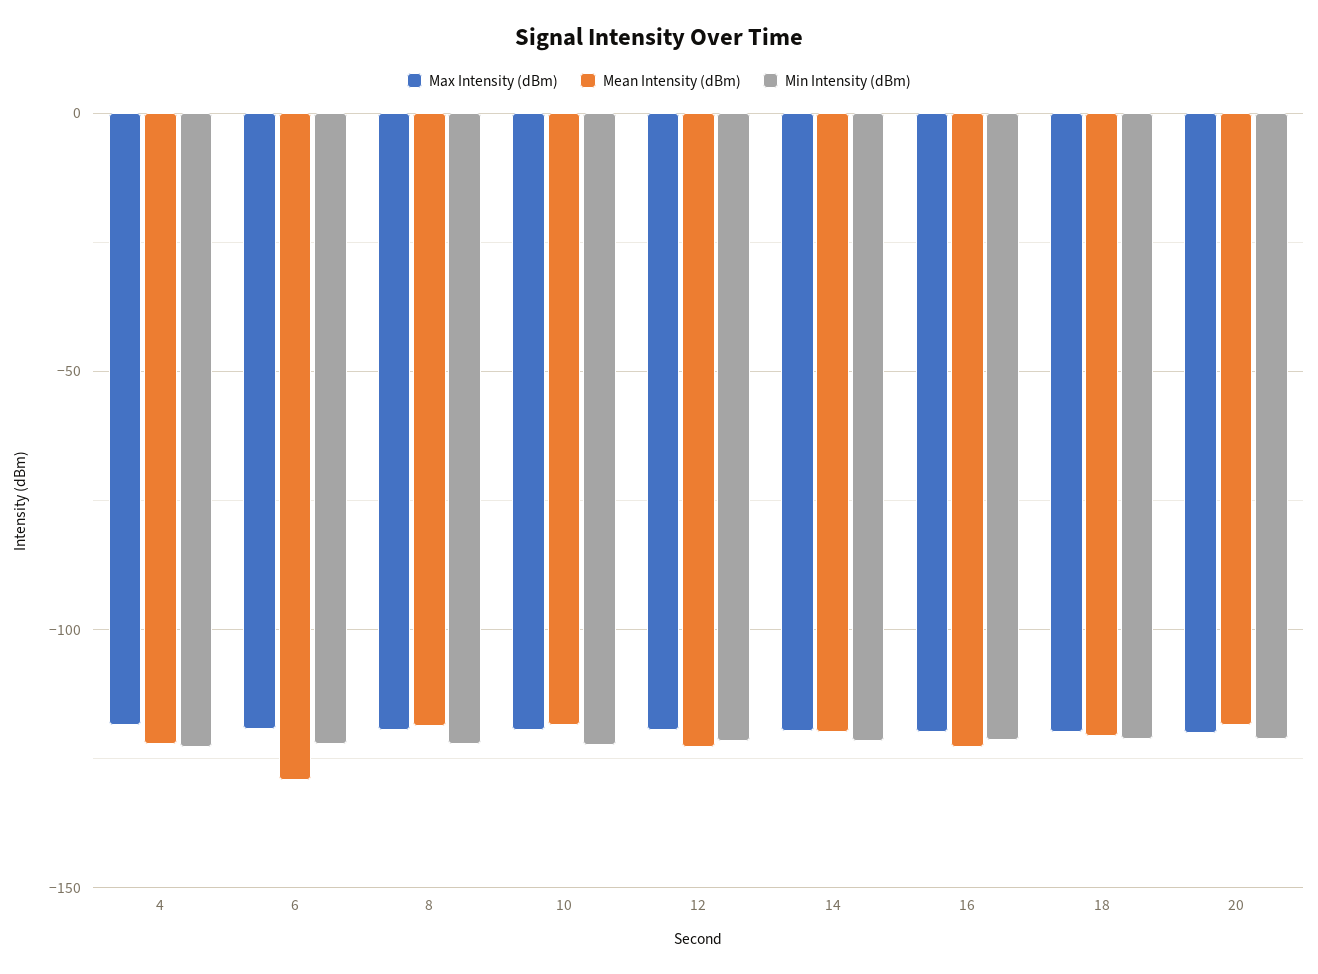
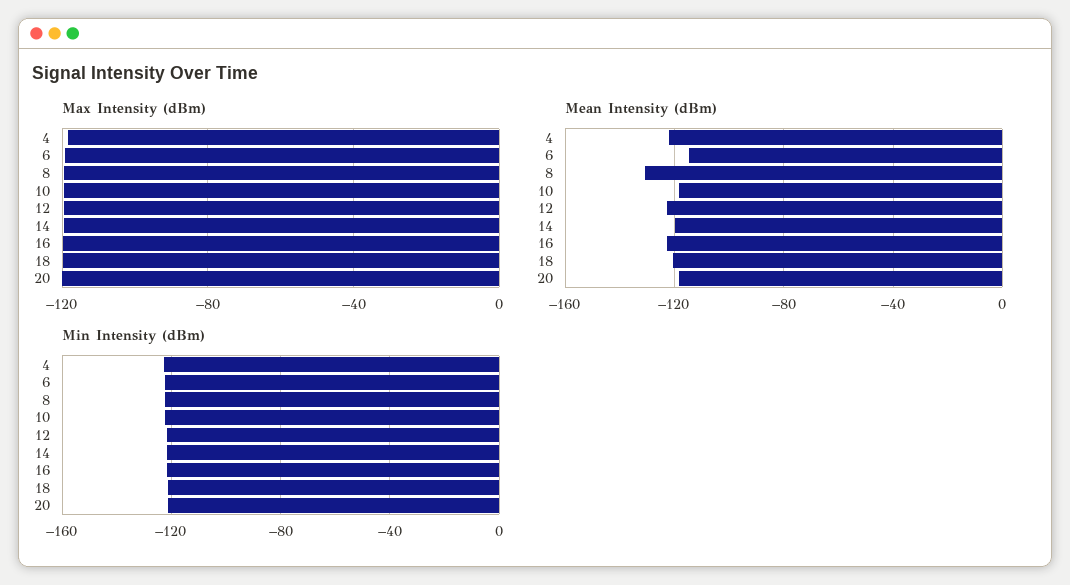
Mean Intensity (dBm), 6: -130 -> -115
Mean Intensity (dBm), 8: -120 -> -130

